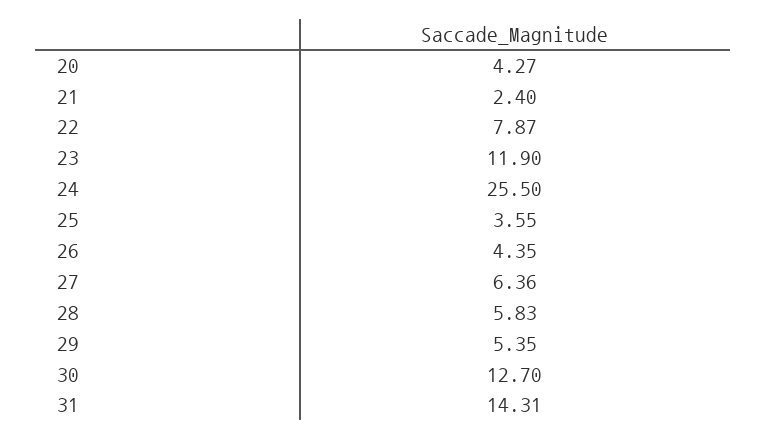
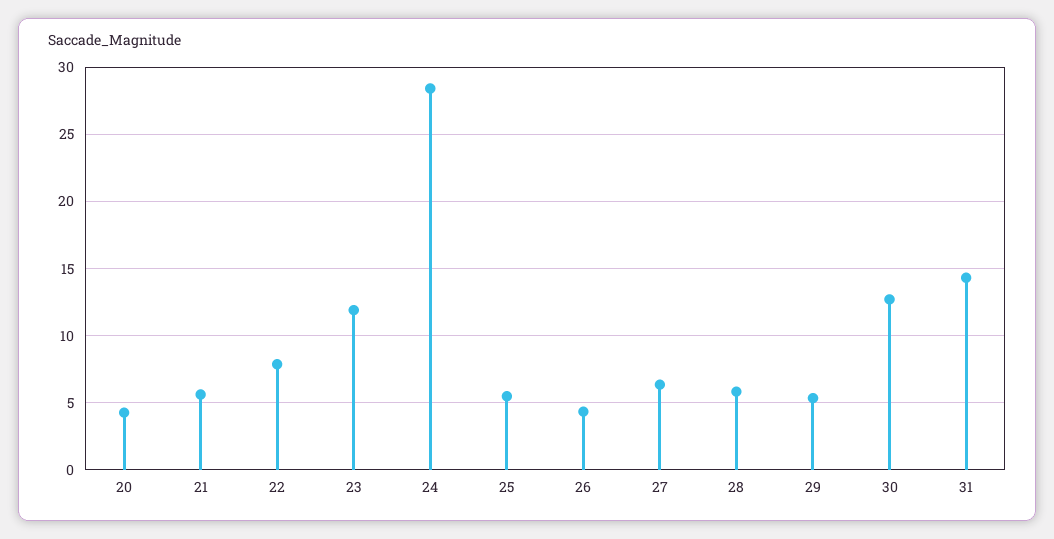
21: 2.4 -> 5.5
24: 25.5 -> 28.5
25: 3.55 -> 5.5

